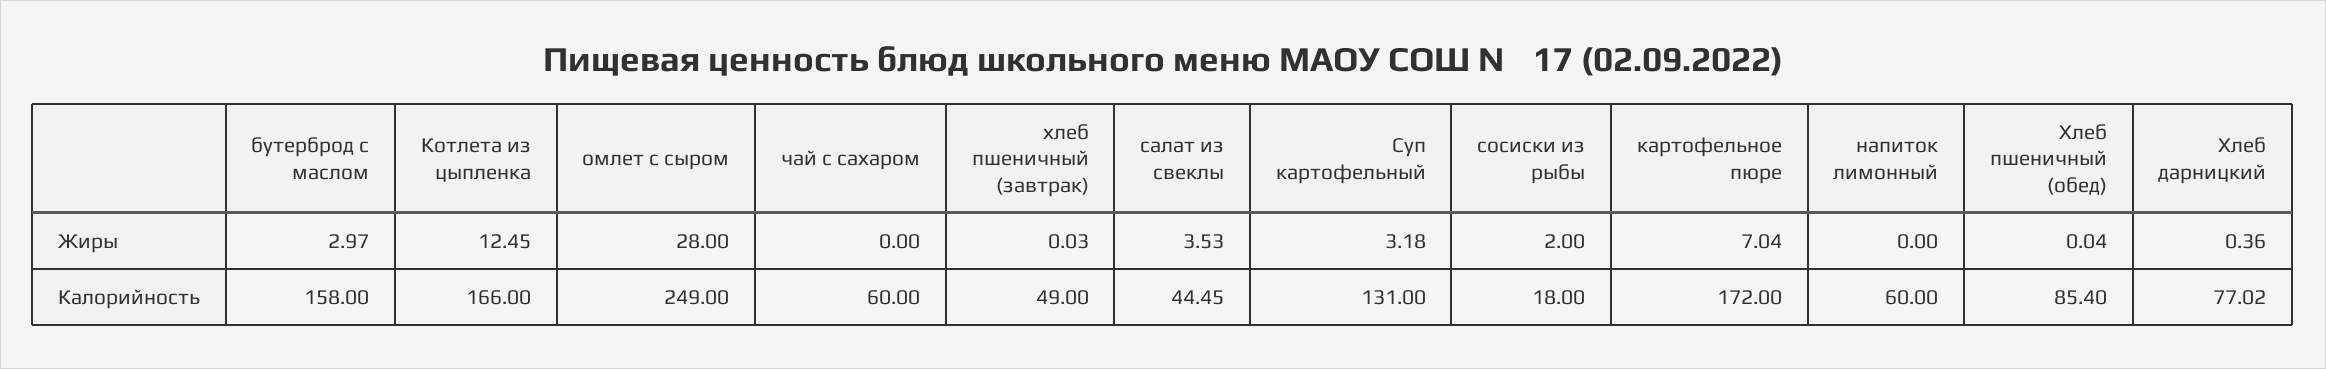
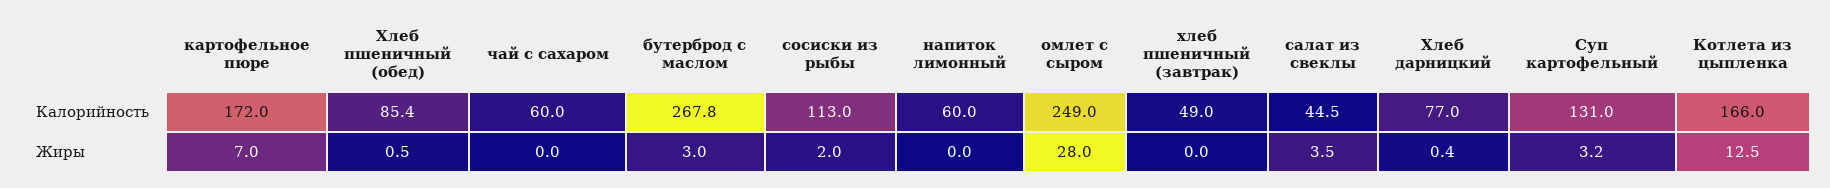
Хлеб пшеничный (обед), Жиры: 0.04 -> 0.5
бутерброд с маслом, Калорийность: 158 -> 267.8
сосиски из рыбы, Калорийность: 18 -> 113

